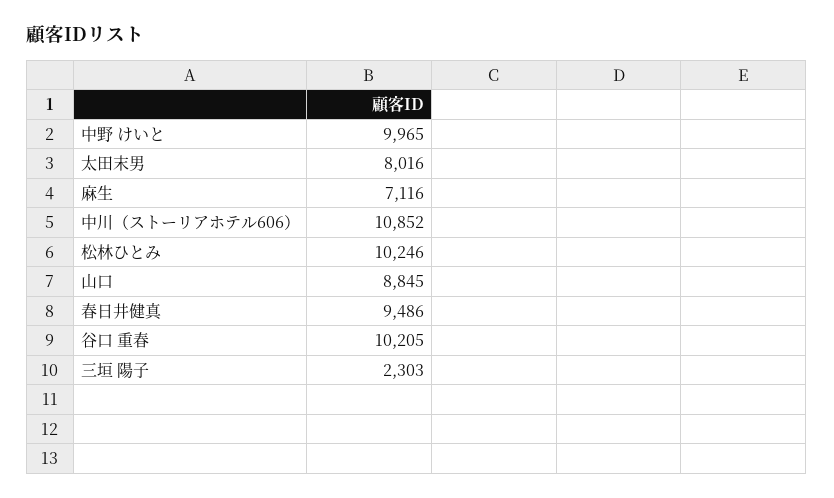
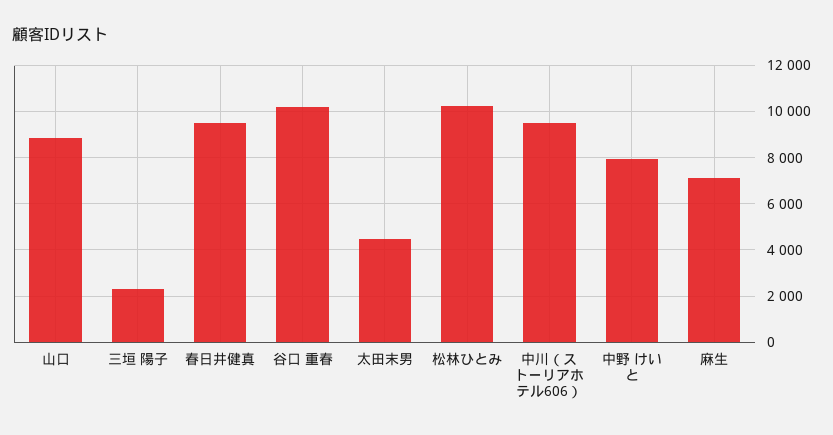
中野 けいと: 9965 -> 8000
太田末男: 8016 -> 4500
中川（ストーリアホテル606）: 10852 -> 9500

